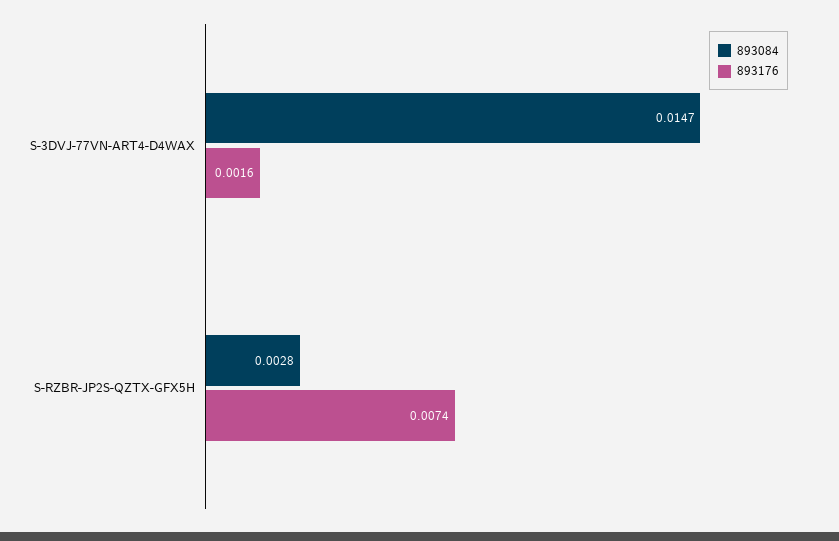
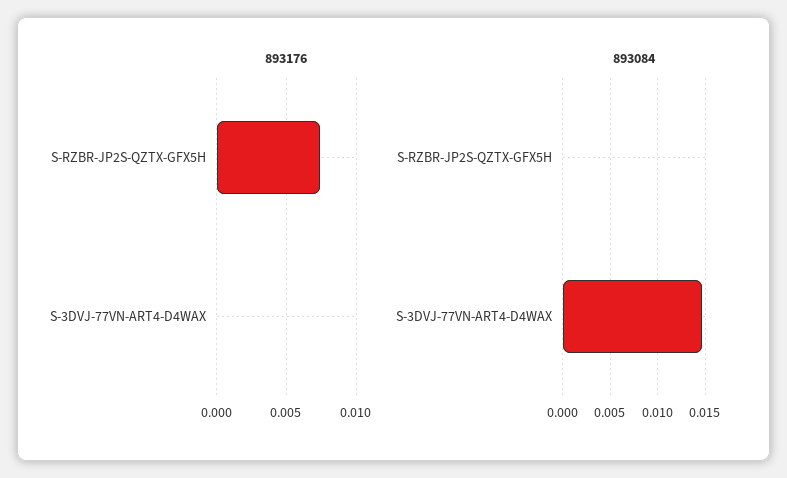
893176, S-3DVJ-77VN-ART4-D4WAX: 0.0016 -> 0
893084, S-RZBR-JP2S-QZTX-GFX5H: 0.0028 -> 0

